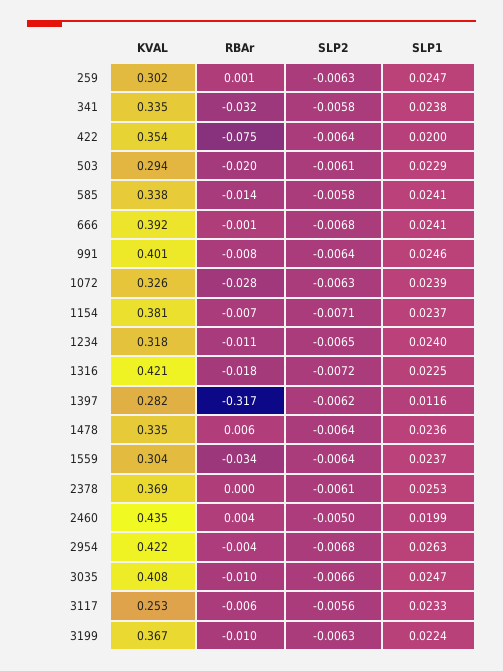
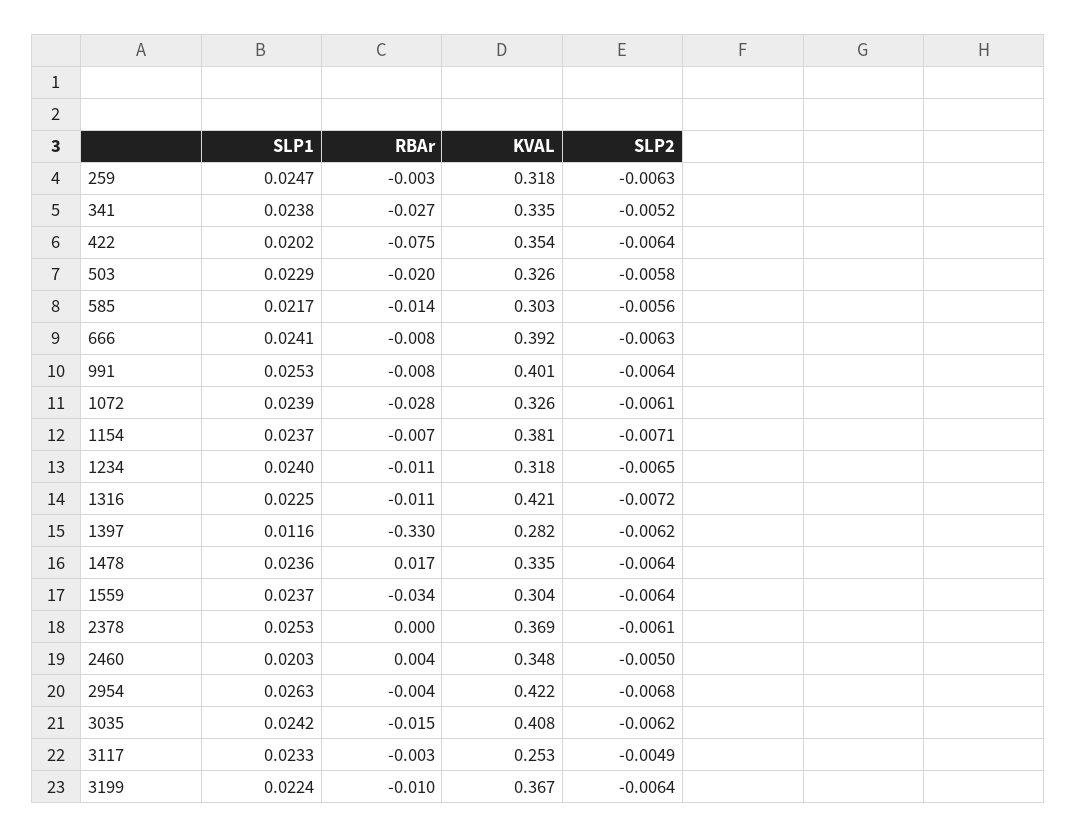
KVAL, 259: 0.302 -> 0.318
RBAr, 259: 0.001 -> -0.003
RBAr, 341: -0.032 -> -0.027
SLP2, 341: -0.0058 -> -0.0052
SLP1, 422: 0.02 -> 0.0202
KVAL, 503: 0.294 -> 0.326
SLP2, 503: -0.0061 -> -0.0058
KVAL, 585: 0.338 -> 0.303
SLP2, 585: -0.0058 -> -0.0056
SLP1, 585: 0.0241 -> 0.0217
RBAr, 666: -0.001 -> -0.008
SLP2, 666: -0.0068 -> -0.0063
SLP1, 991: 0.0246 -> 0.0253
SLP2, 1072: -0.0063 -> -0.0061
RBAr, 1316: -0.018 -> -0.011
RBAr, 1397: -0.317 -> -0.33
RBAr, 1478: 0.006 -> 0.017
KVAL, 2460: 0.435 -> 0.348
SLP1, 2460: 0.0199 -> 0.0203
RBAr, 3035: -0.01 -> -0.015
SLP2, 3035: -0.0066 -> -0.0062
SLP1, 3035: 0.0247 -> 0.0242
RBAr, 3117: -0.006 -> -0.003
SLP2, 3117: -0.0056 -> -0.0049
SLP2, 3199: -0.0063 -> -0.0064

